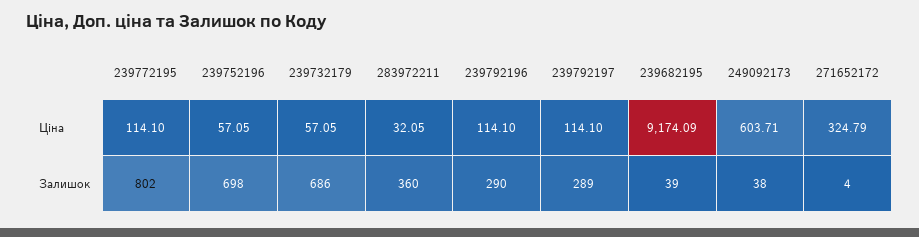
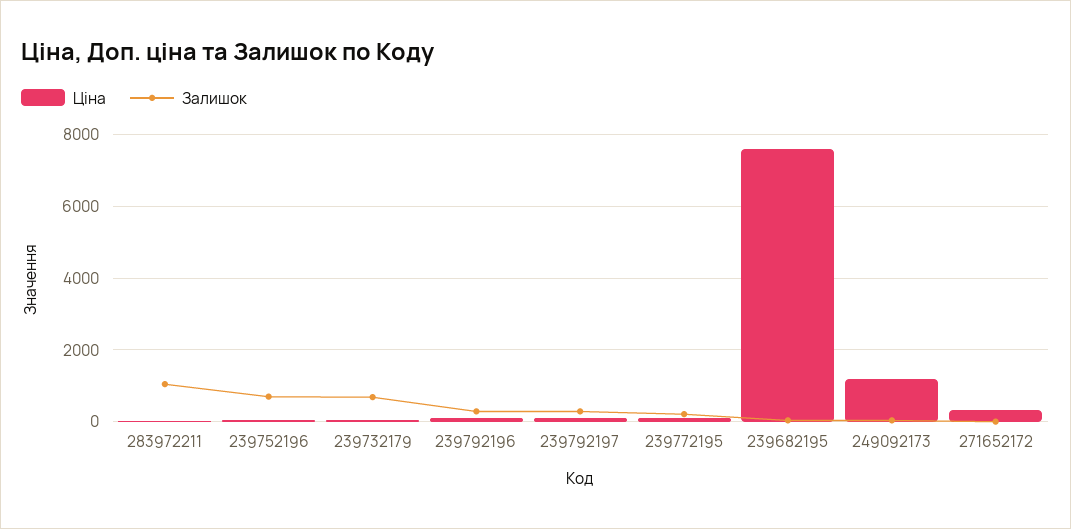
Ціна, 239682195: 9174.09 -> 7600
Ціна, 249092173: 603.71 -> 1200
Залишок, 239772195: 802 -> 200
Залишок, 283972211: 360 -> 1000

